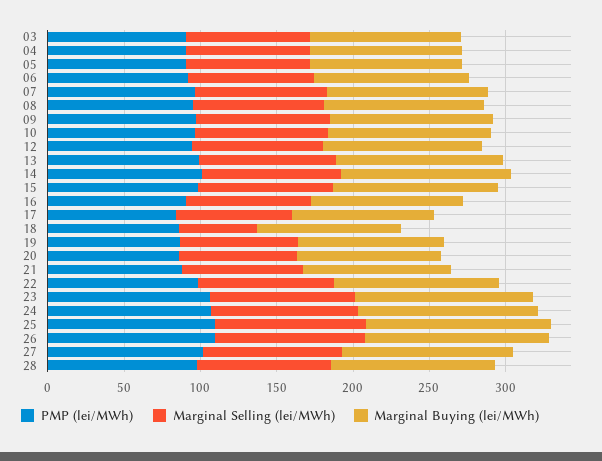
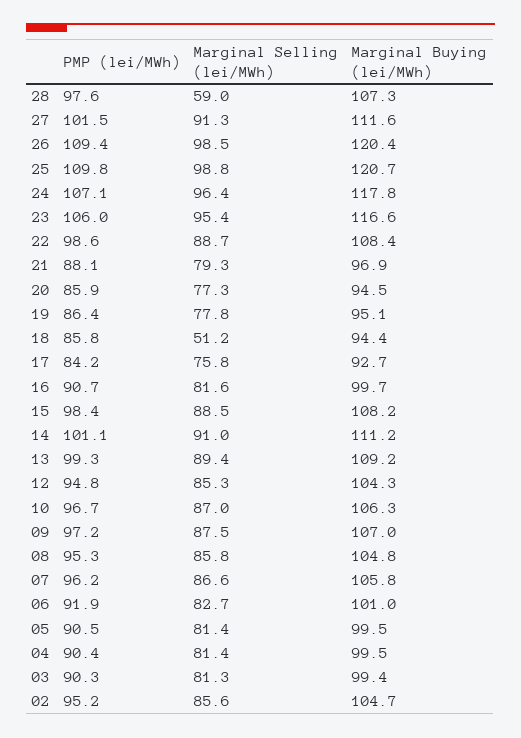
Marginal Selling (lei/MWh), 28: 90 -> 59
PMP (lei/MWh), 02: none -> 95.2
Marginal Selling (lei/MWh), 02: none -> 85.6
Marginal Buying (lei/MWh), 02: none -> 104.7

